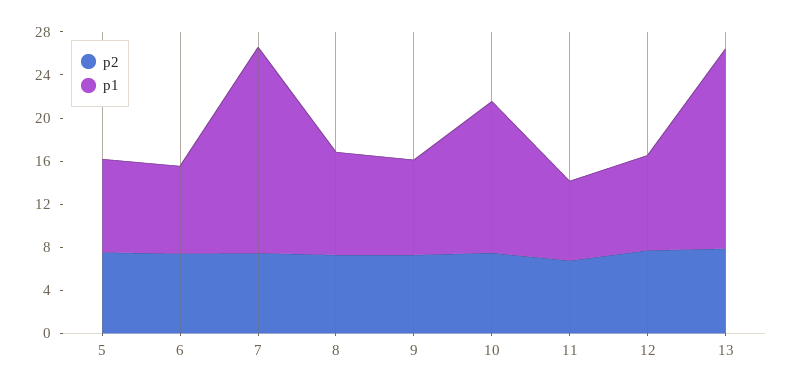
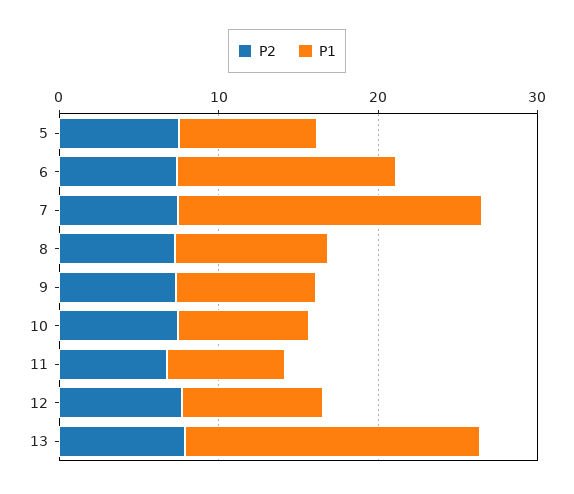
p1, 6: 8 -> 14
p1, 10: 14 -> 8

